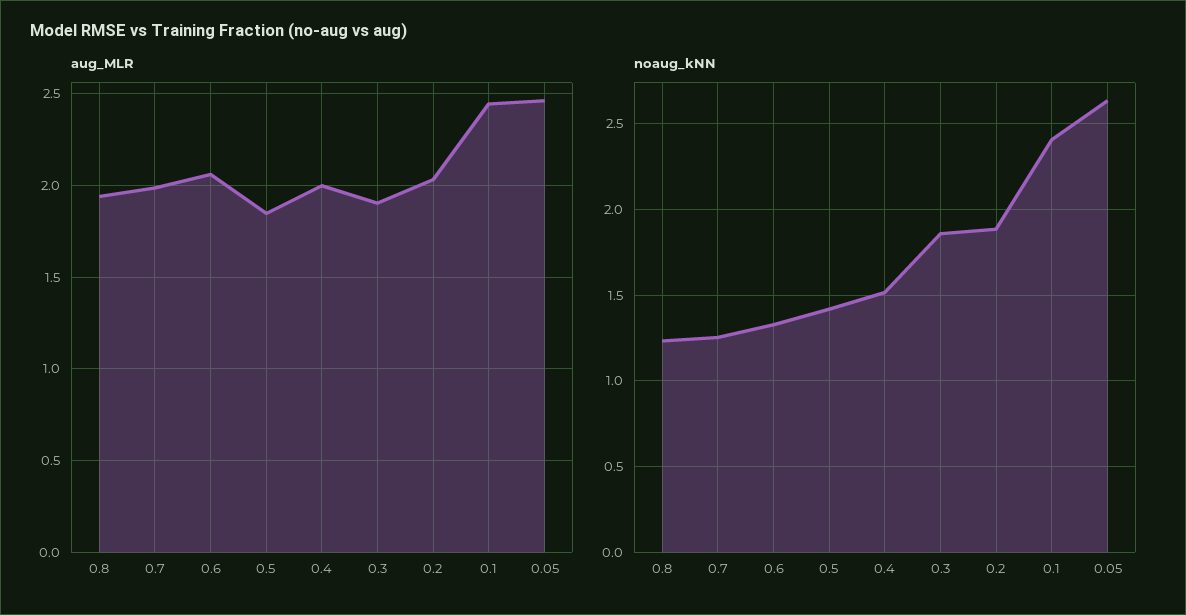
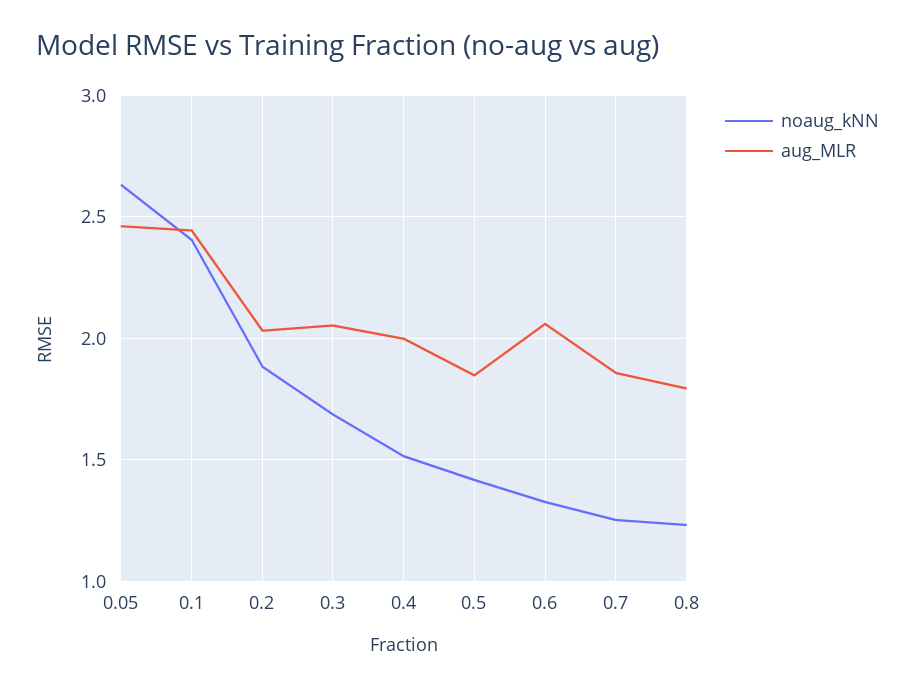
aug_MLR, 0.8: 1.95 -> 1.8
aug_MLR, 0.7: 2 -> 1.85
aug_MLR, 0.3: 1.9 -> 2.05
noaug_kNN, 0.3: 1.85 -> 1.7

